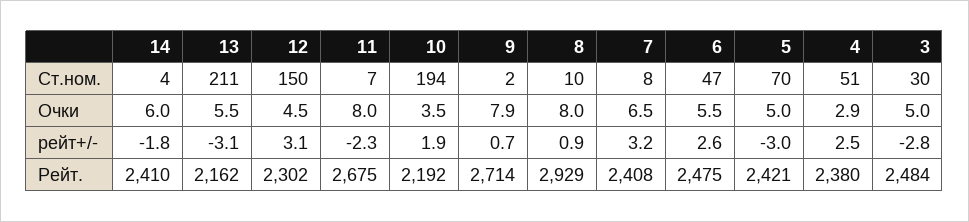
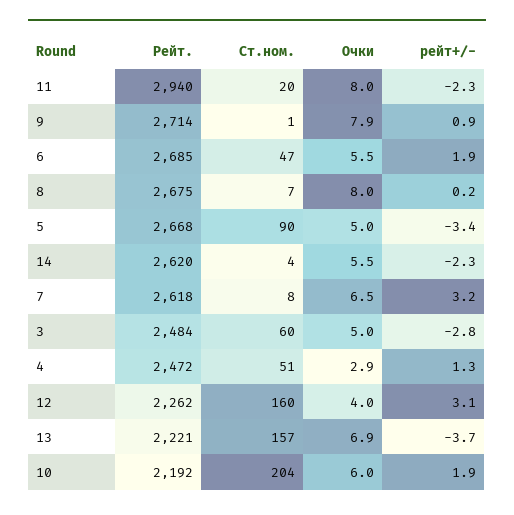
13, Ст.ном.: 211 -> 157
12, Ст.ном.: 150 -> 160
11, Ст.ном.: 7 -> 20
10, Ст.ном.: 194 -> 204
9, Ст.ном.: 2 -> 1
8, Ст.ном.: 10 -> 7
5, Ст.ном.: 70 -> 90
3, Ст.ном.: 30 -> 60
14, Очки: 6 -> 5.5
13, Очки: 5.5 -> 6.9
12, Очки: 4.5 -> 4
10, Очки: 3.5 -> 6
14, рейт+/-: -1.8 -> -2.3
13, рейт+/-: -3.1 -> -3.7
9, рейт+/-: 0.7 -> 0.9
8, рейт+/-: 0.9 -> 0.2
6, рейт+/-: 2.6 -> 1.9
5, рейт+/-: -3 -> -3.4
4, рейт+/-: 2.5 -> 1.3
14, Рейт.: 2410 -> 2620
13, Рейт.: 2162 -> 2221
12, Рейт.: 2302 -> 2262
11, Рейт.: 2675 -> 2940
8, Рейт.: 2929 -> 2675
7, Рейт.: 2408 -> 2618
6, Рейт.: 2475 -> 2685
5, Рейт.: 2421 -> 2668
4, Рейт.: 2380 -> 2472

